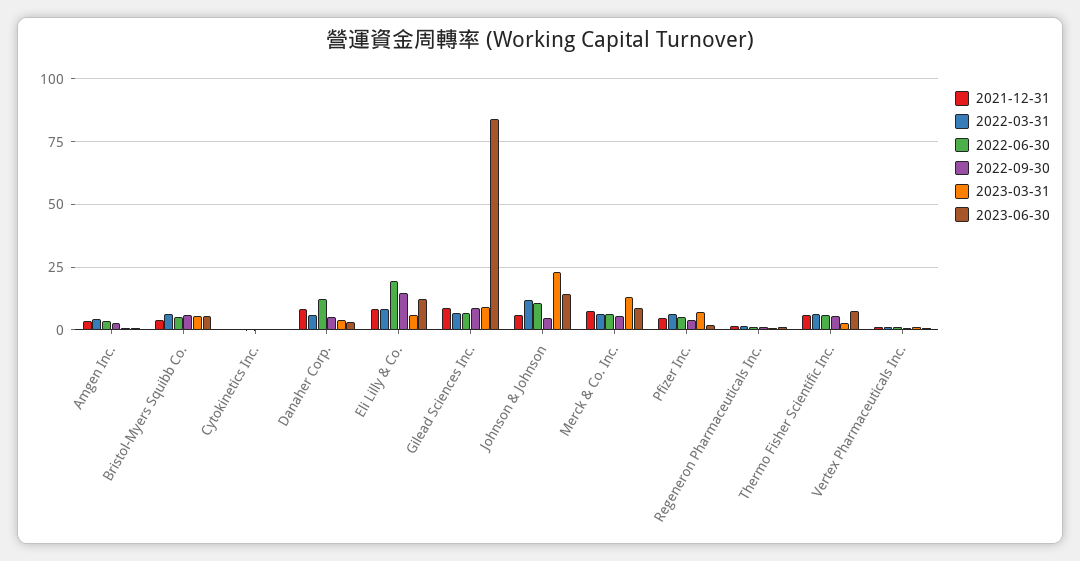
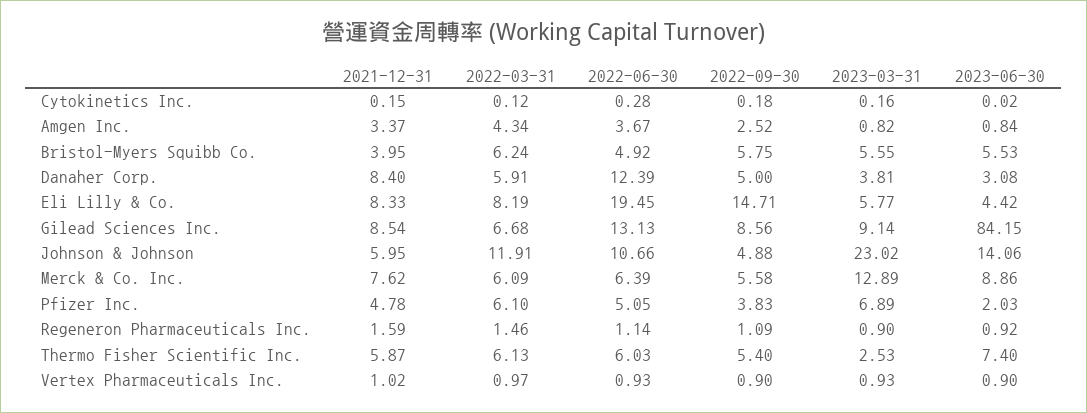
2023-06-30, Eli Lilly & Co.: 12.5 -> 4.42
2022-06-30, Gilead Sciences Inc.: 7.5 -> 13.13

